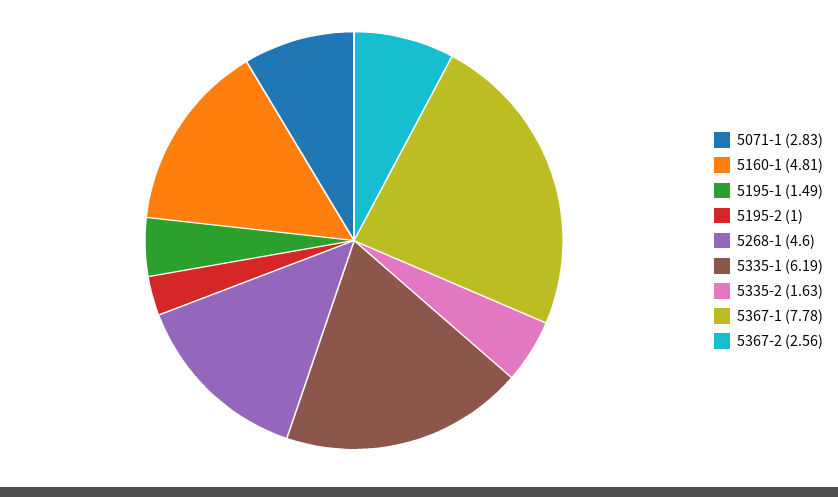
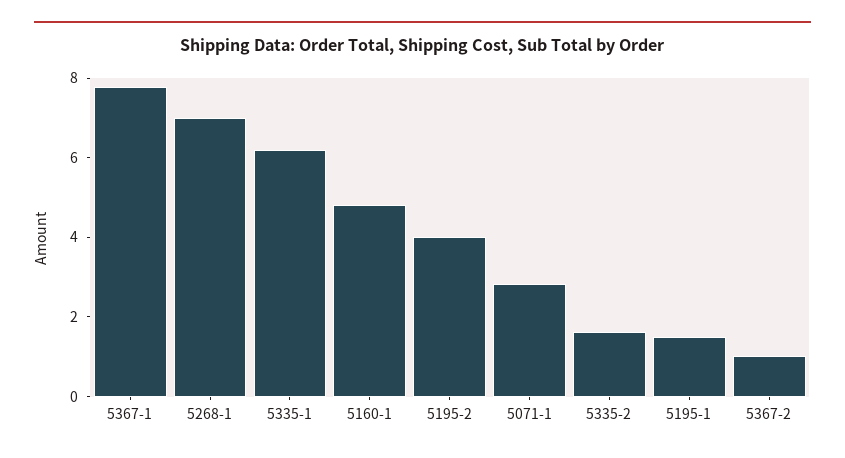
5195-2: 1 -> 4
5268-1: 4.6 -> 7
5367-2: 2.56 -> 1

